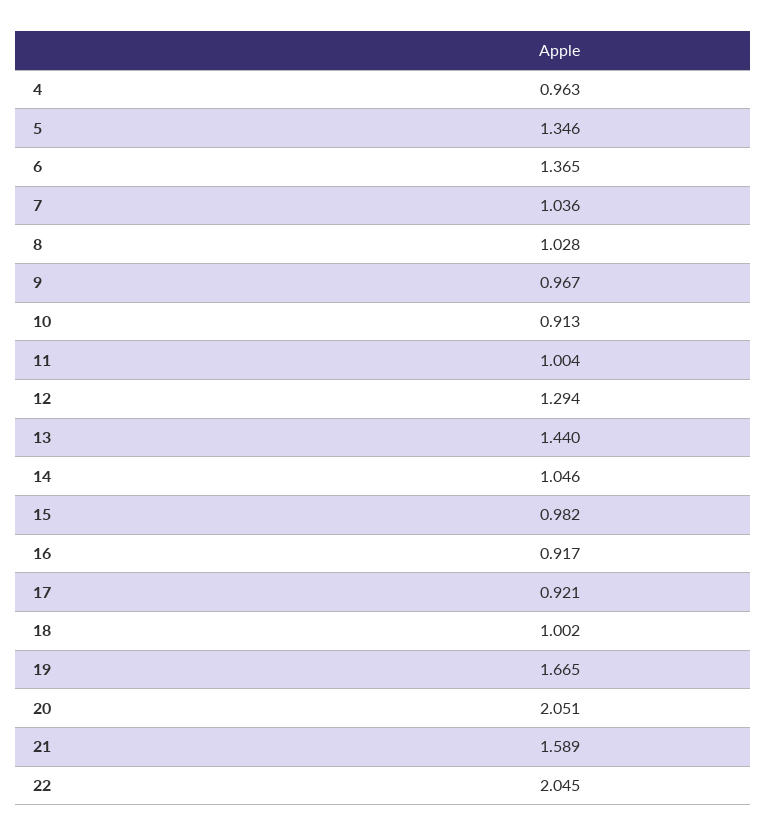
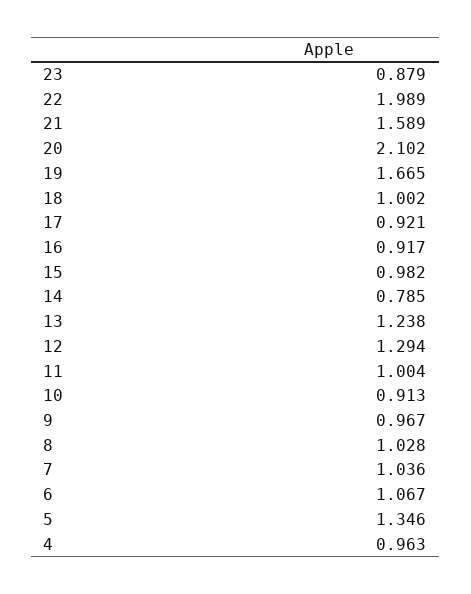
6: 1.365 -> 1.067
13: 1.44 -> 1.238
14: 1.046 -> 0.785
20: 2.051 -> 2.102
22: 2.045 -> 1.989
23: none -> 0.879

